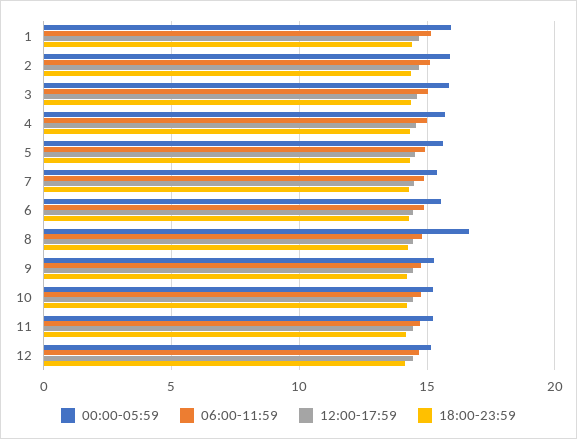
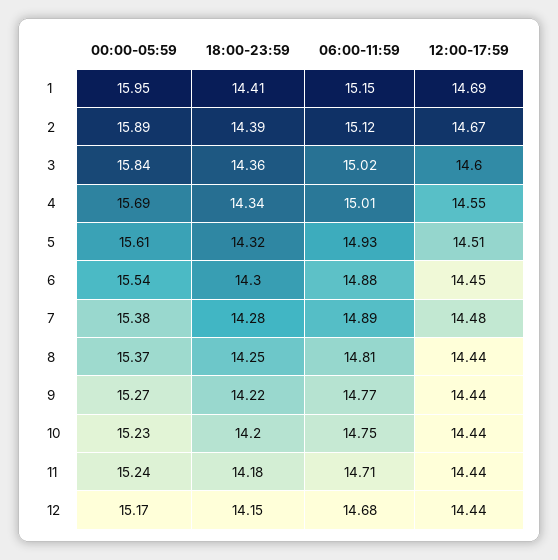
00:00-05:59, 8: 16.5 -> 15.37

